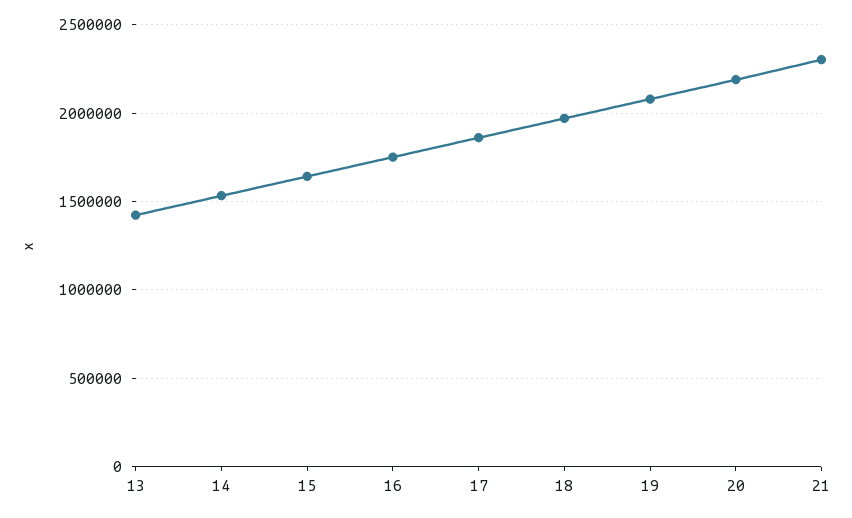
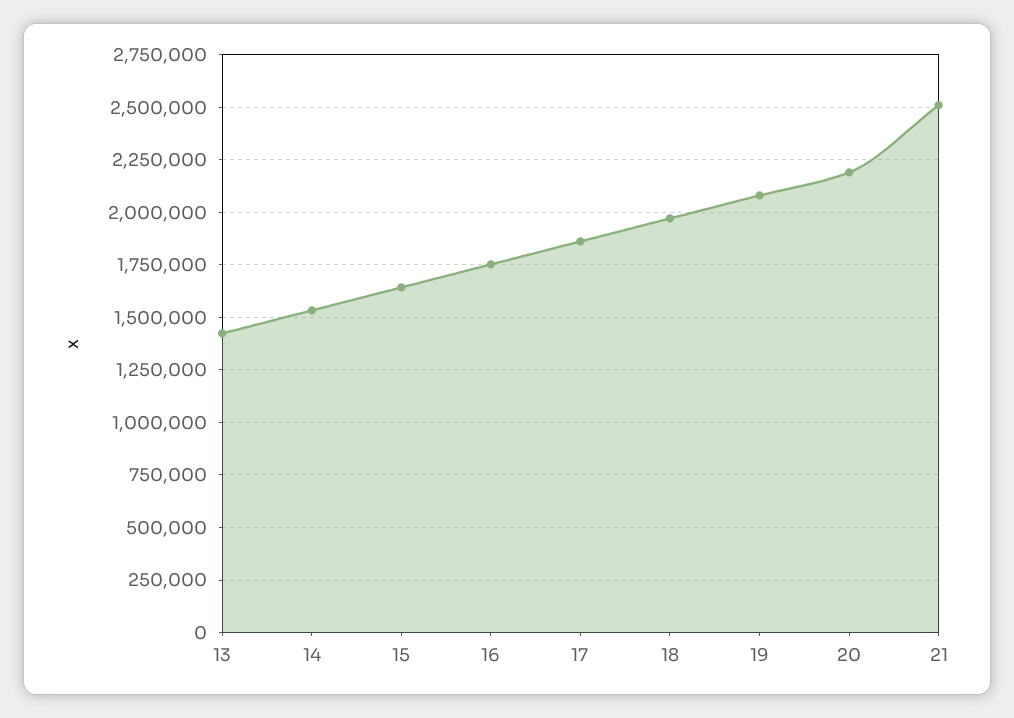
21: 2300000 -> 2500000

